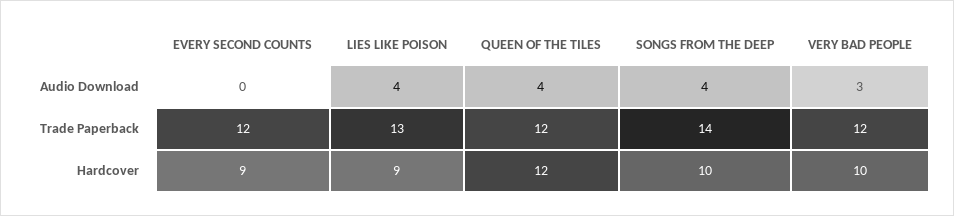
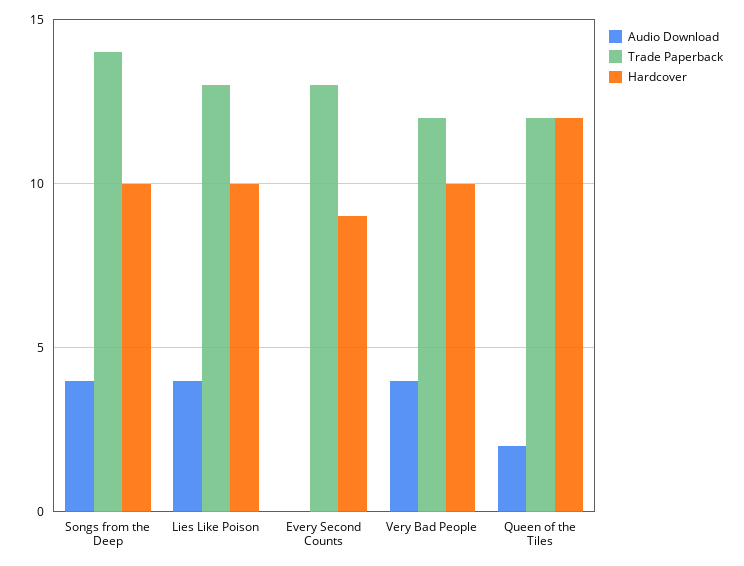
Audio Download, QUEEN OF THE TILES: 4 -> 2
Audio Download, VERY BAD PEOPLE: 3 -> 4
Trade Paperback, EVERY SECOND COUNTS: 12 -> 13
Hardcover, LIES LIKE POISON: 9 -> 10

